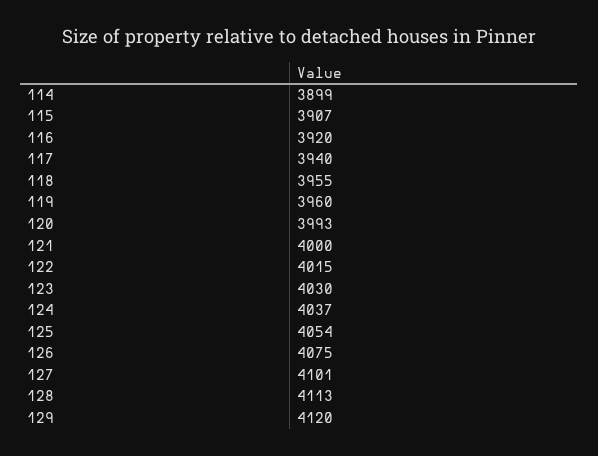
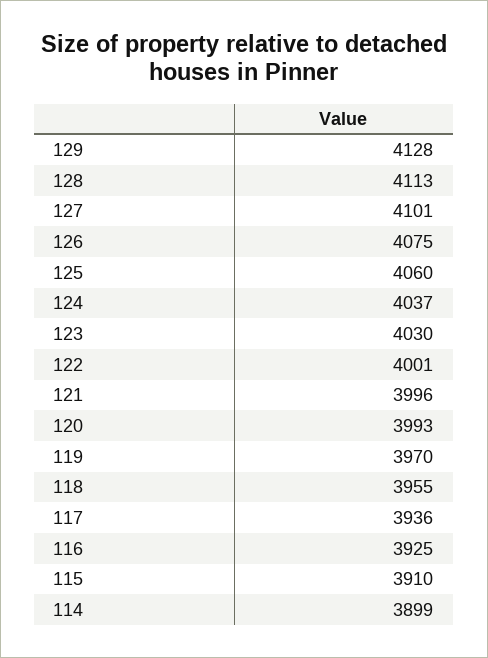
115: 3907 -> 3910
116: 3920 -> 3925
117: 3940 -> 3936
119: 3960 -> 3970
121: 4000 -> 3996
122: 4015 -> 4001
125: 4054 -> 4060
129: 4120 -> 4128

